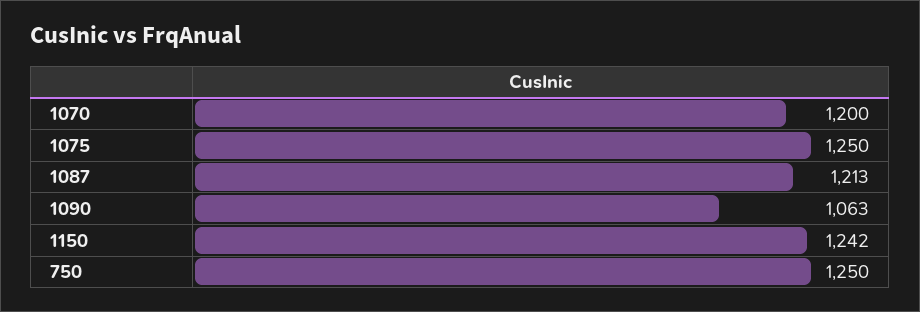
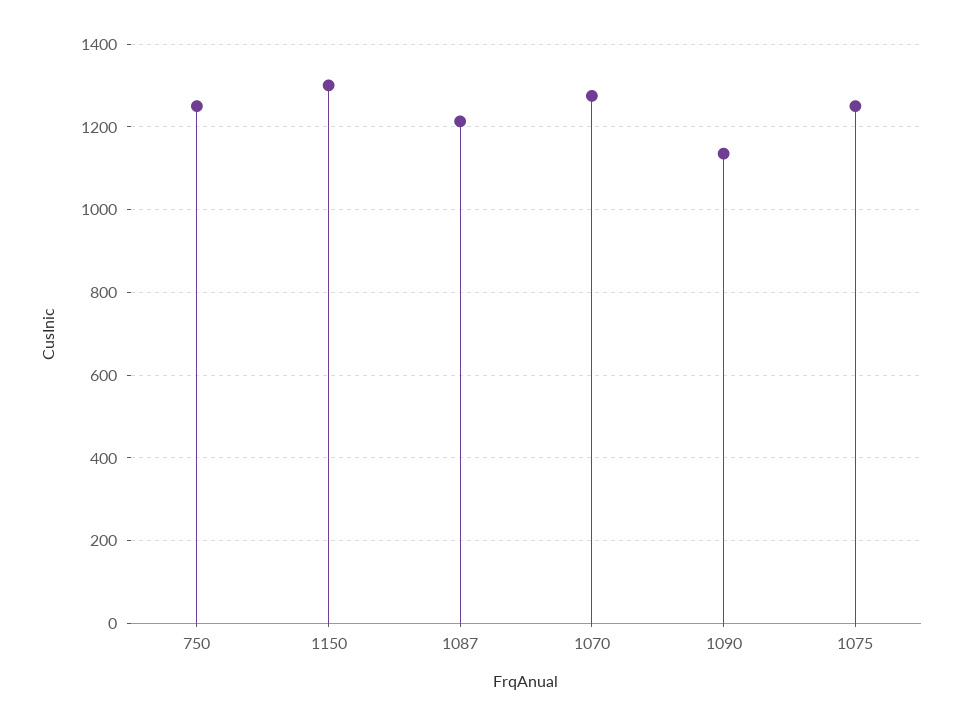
1070: 1200 -> 1280
1090: 1063 -> 1140
1150: 1242 -> 1300

